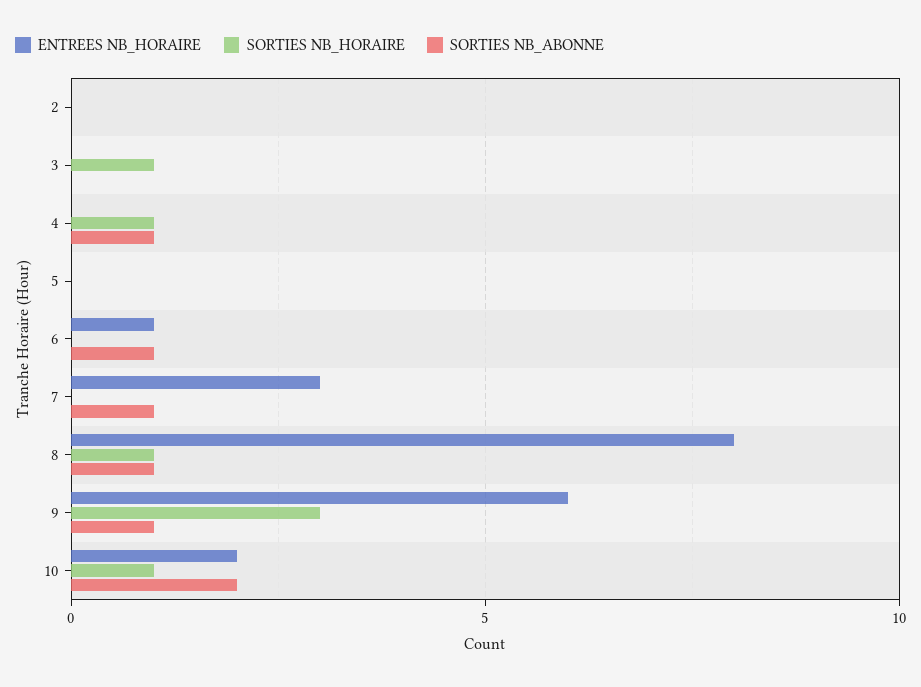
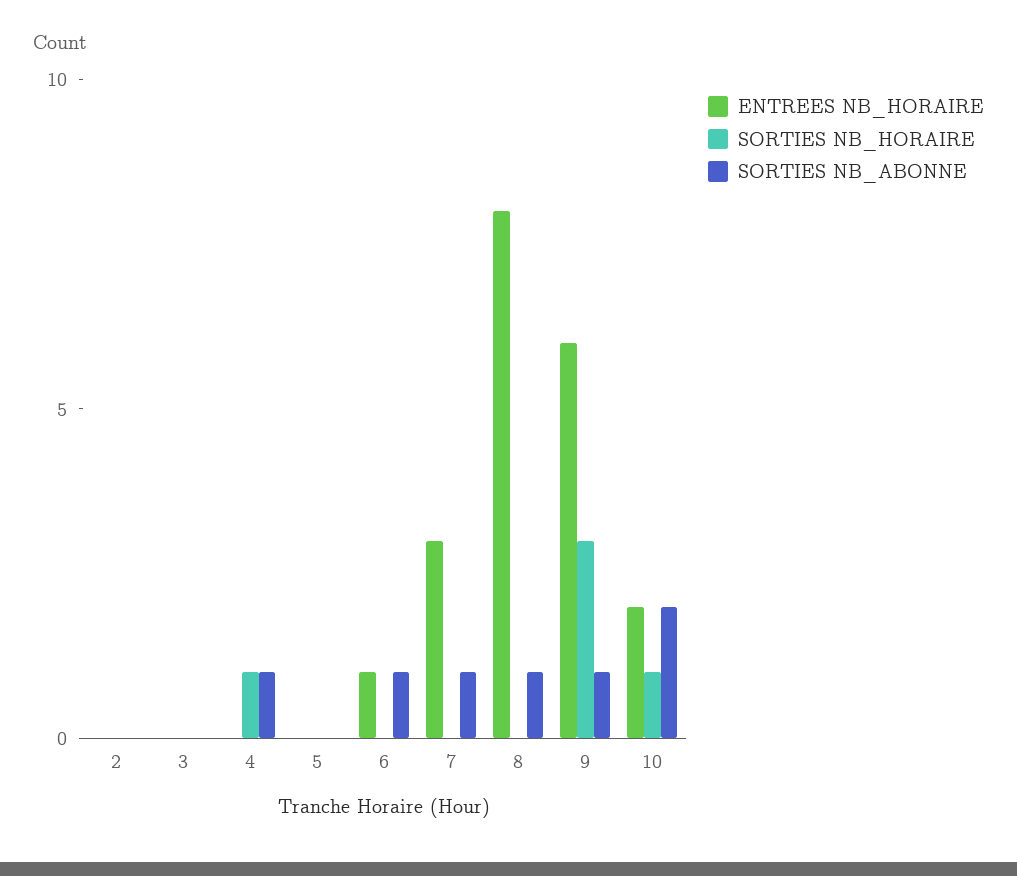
SORTIES NB_HORAIRE, 3: 1 -> 0
SORTIES NB_HORAIRE, 8: 1 -> 0

